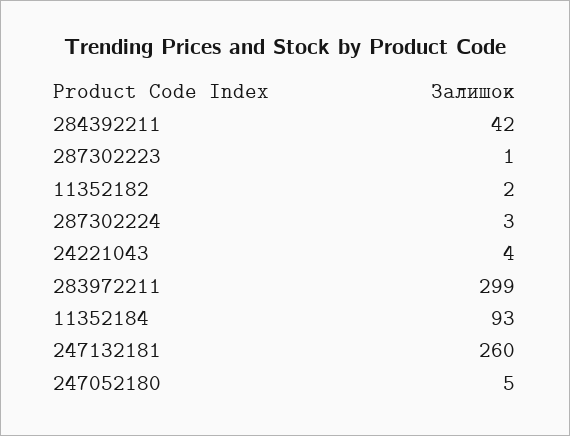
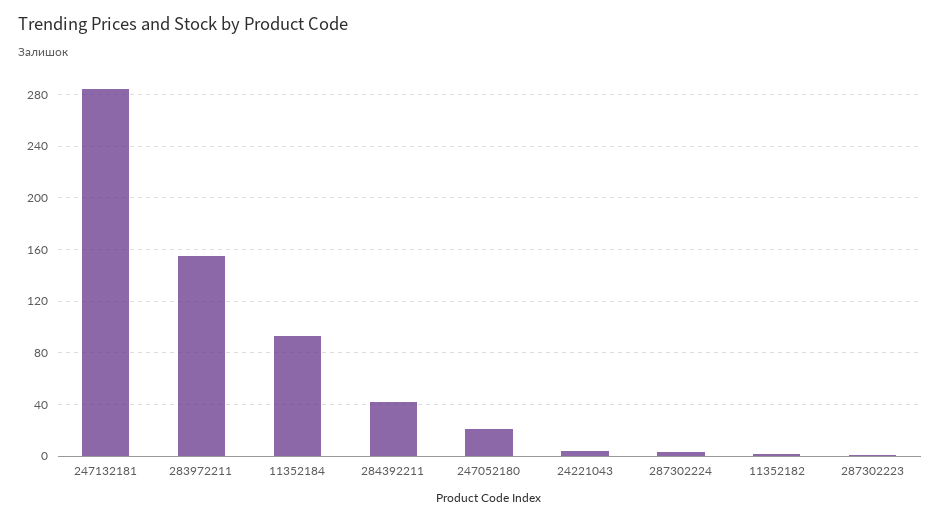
283972211: 299 -> 155
247132181: 260 -> 285
247052180: 5 -> 20

